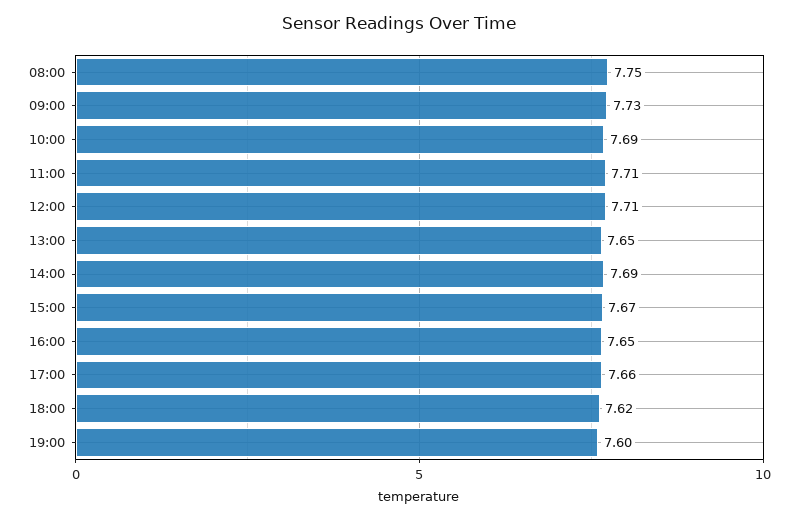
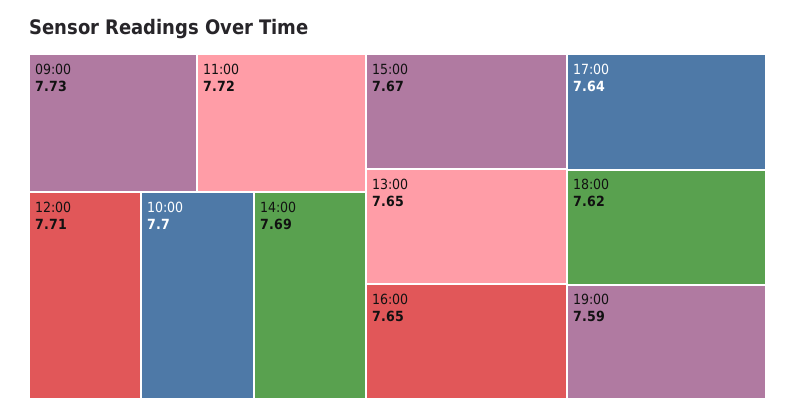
08:00: 7.75 -> none
10:00: 7.69 -> 7.7
11:00: 7.71 -> 7.72
17:00: 7.66 -> 7.64
19:00: 7.6 -> 7.59

